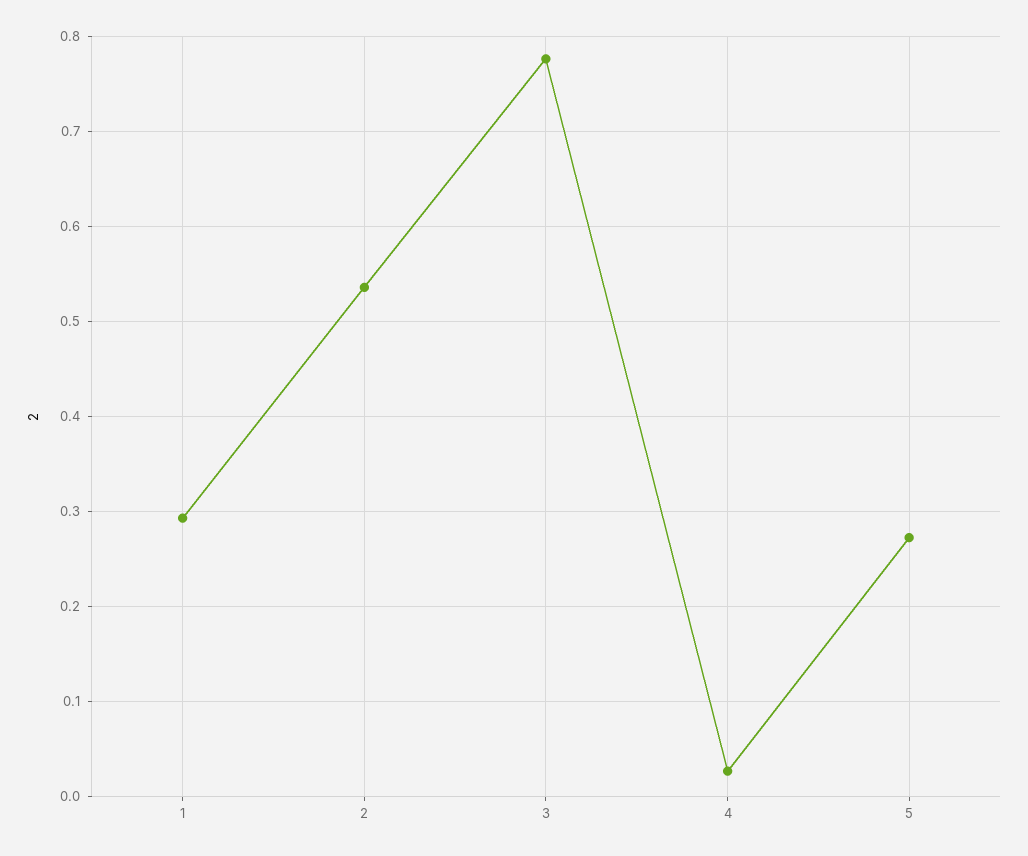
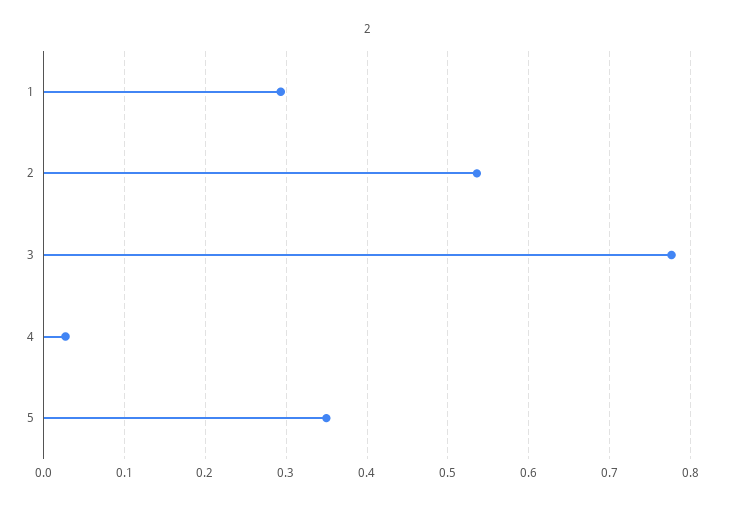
5: 0.27 -> 0.35

